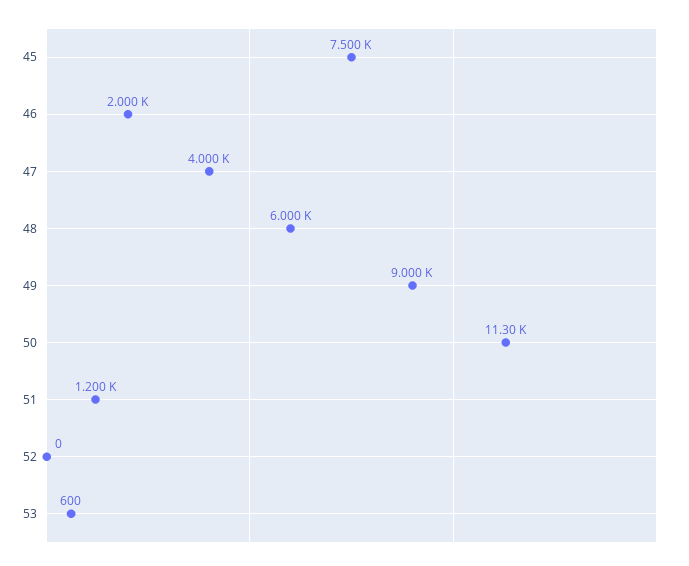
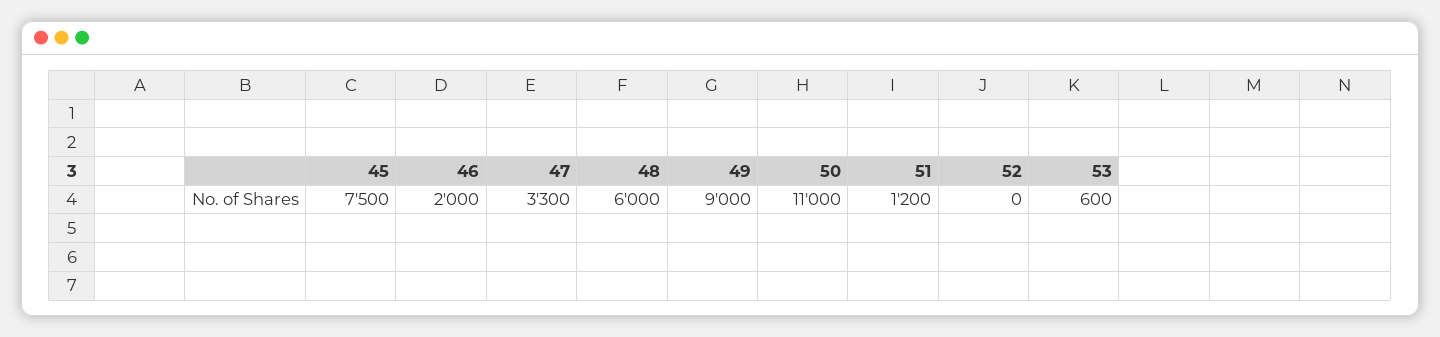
47: 4000 -> 3300
50: 11300 -> 11000

